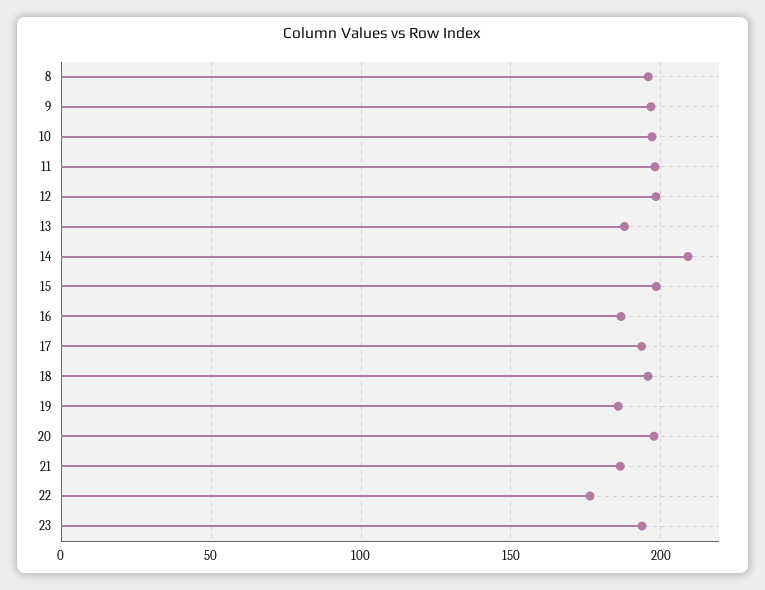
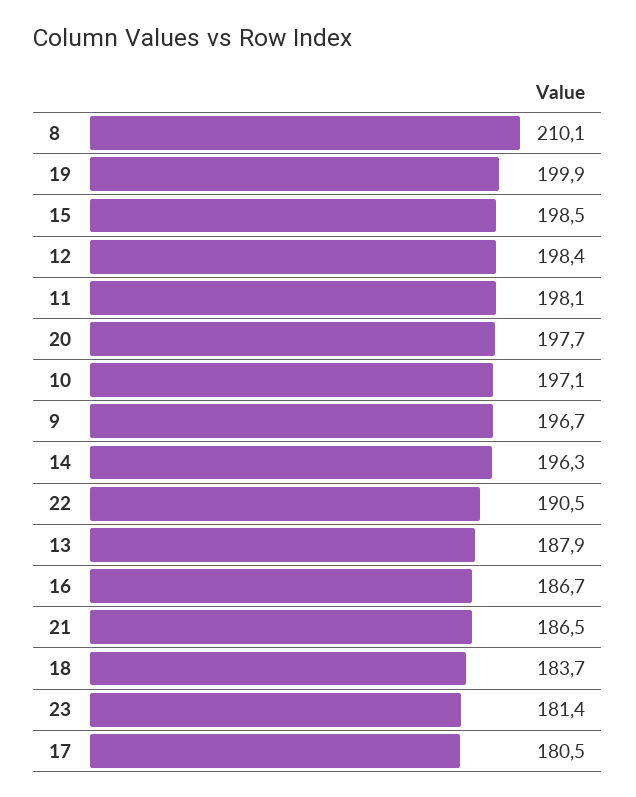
8: 195 -> 210.1
14: 210 -> 196.3
17: 195 -> 180.5
18: 195 -> 183.7
19: 185 -> 199.9
22: 175 -> 190.5
23: 195 -> 181.4

